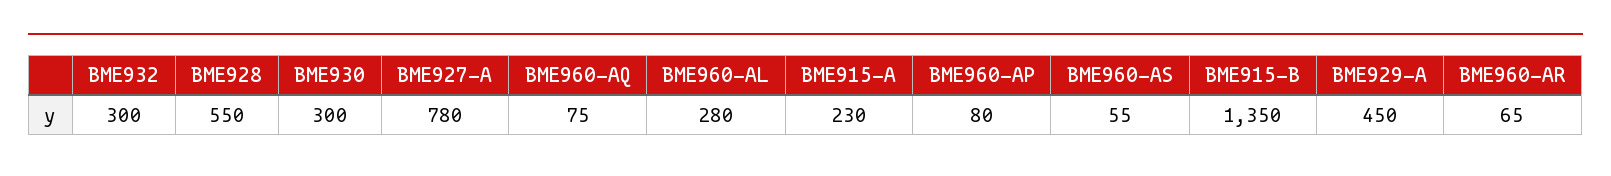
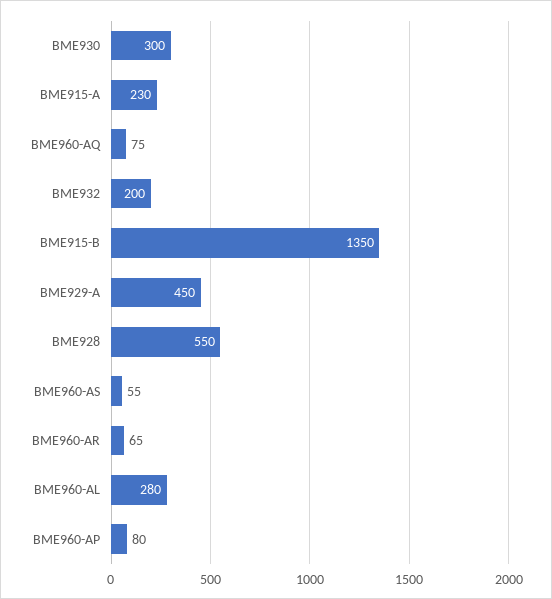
BME932: 300 -> 200
BME927-A: 780 -> none

